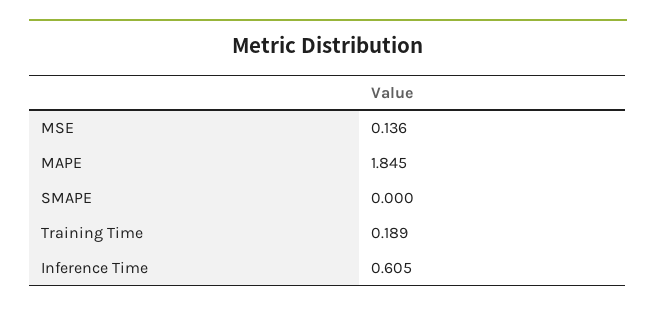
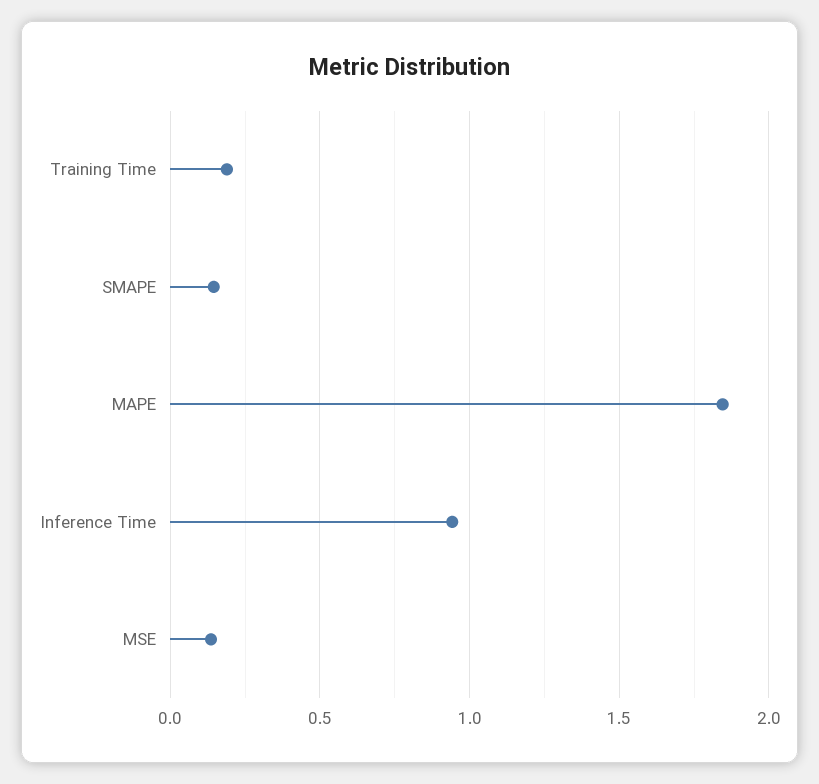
SMAPE: 0 -> 0.15
Inference Time: 0.605 -> 0.95

